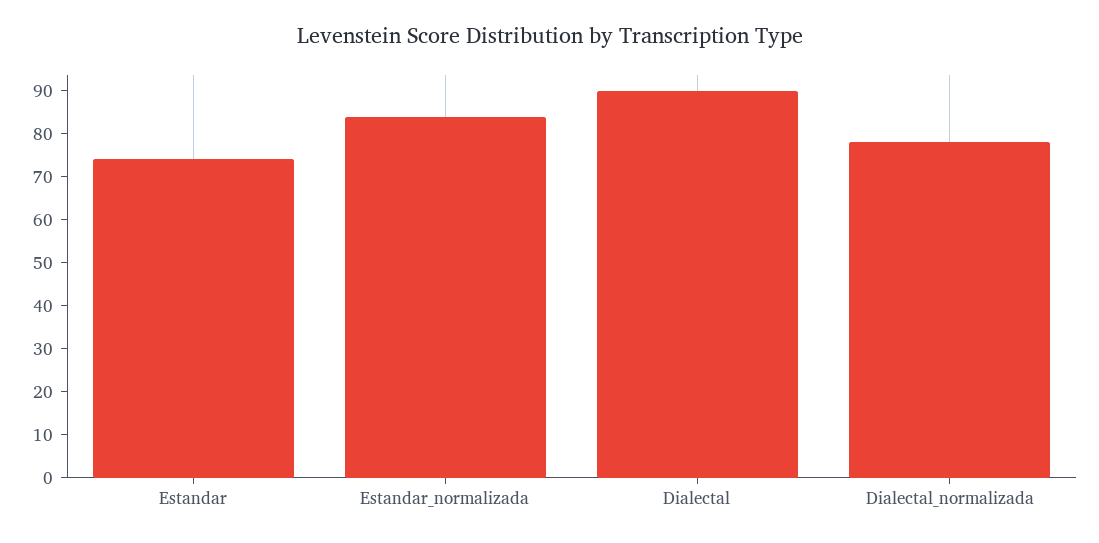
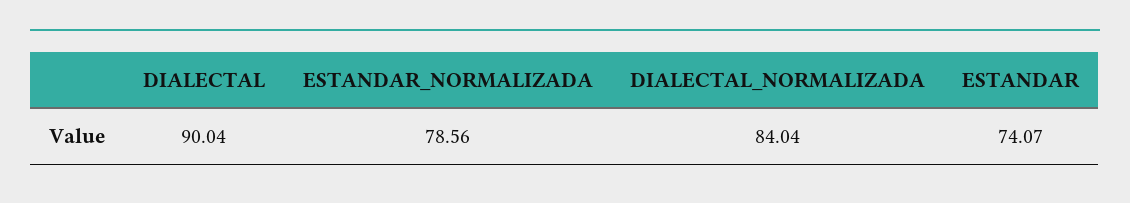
Estandar_normalizada: 84 -> 78.56
Dialectal_normalizada: 78 -> 84.04

